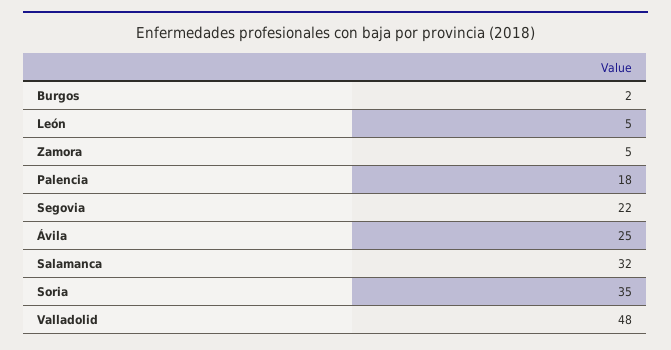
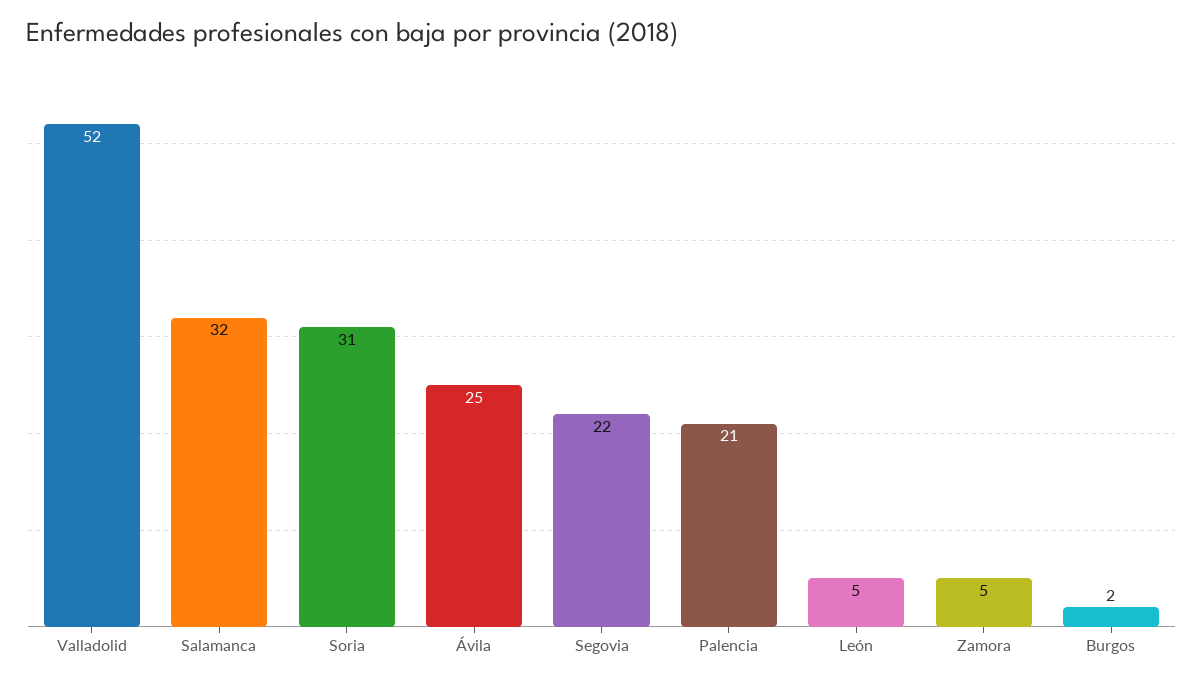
Palencia: 18 -> 21
Soria: 35 -> 31
Valladolid: 48 -> 52

